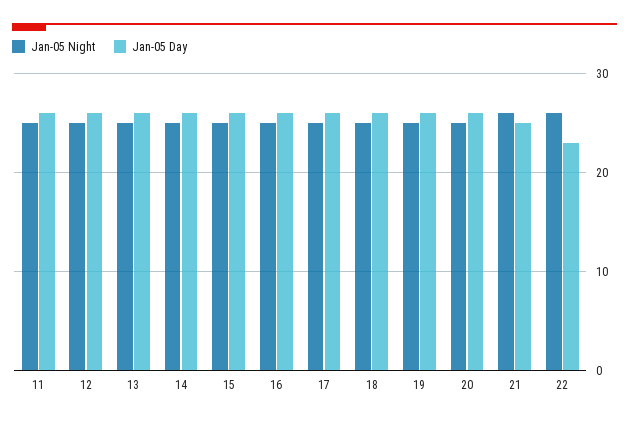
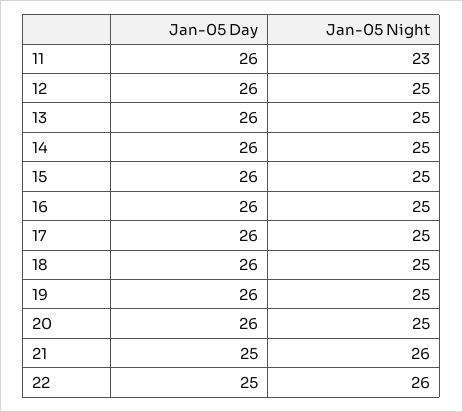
Jan-05 Night, 11: 25 -> 23
Jan-05 Day, 22: 23 -> 25

